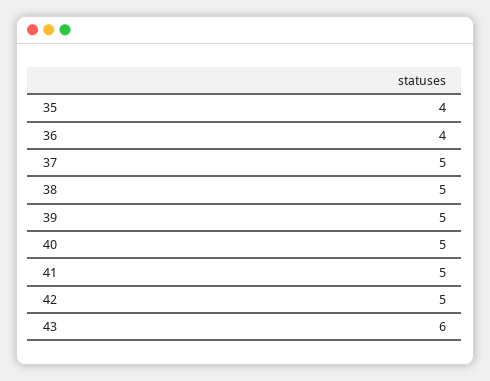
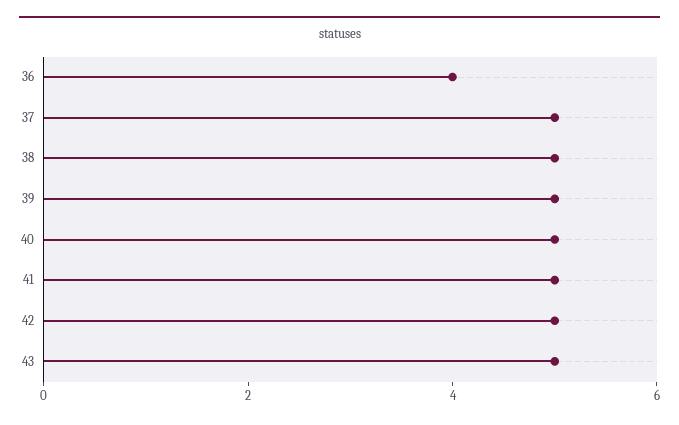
35: 4 -> none
43: 6 -> 5

